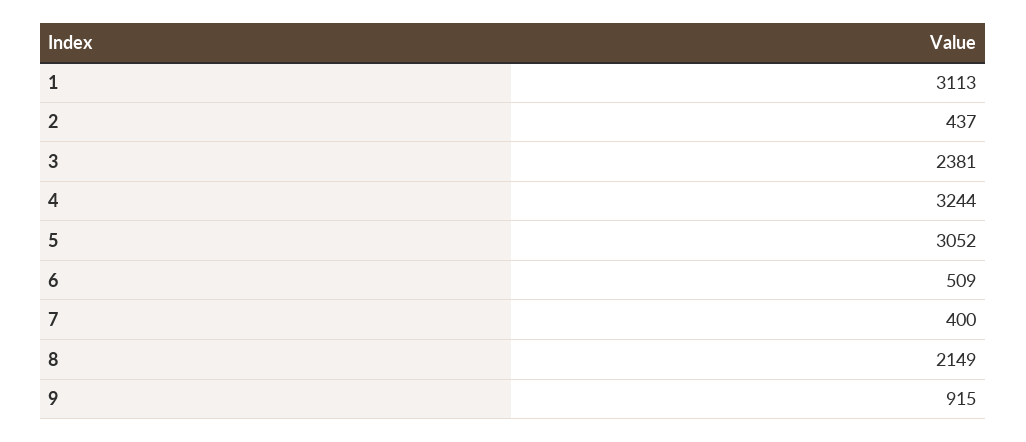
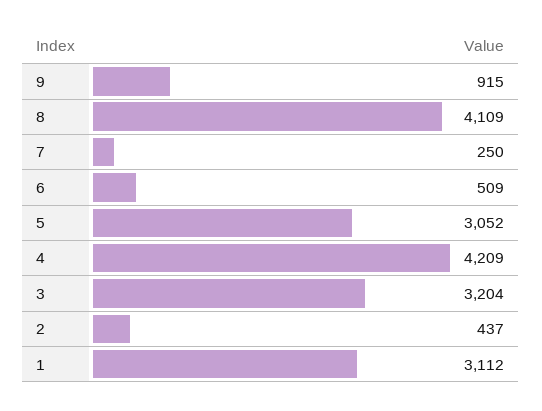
1: 3113 -> 3112
3: 2381 -> 3204
4: 3244 -> 4209
7: 400 -> 250
8: 2149 -> 4109

